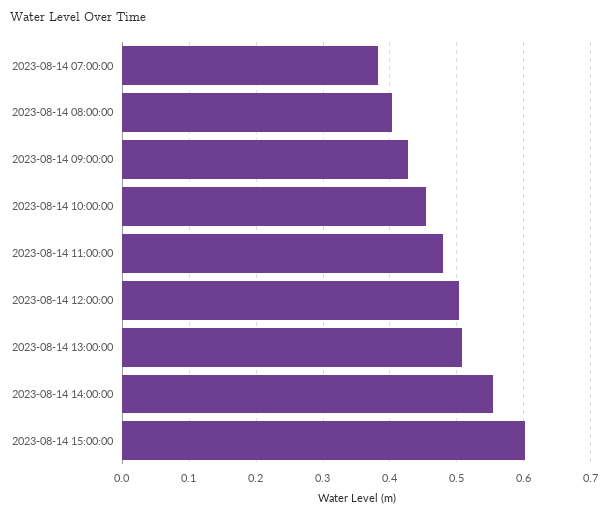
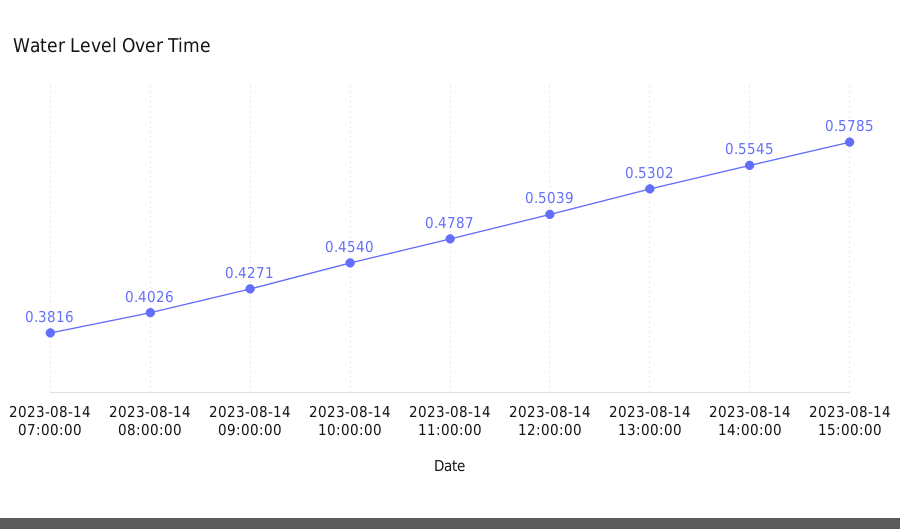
2023-08-14 13:00:00: 0.51 -> 0.5302
2023-08-14 15:00:00: 0.6 -> 0.5785

